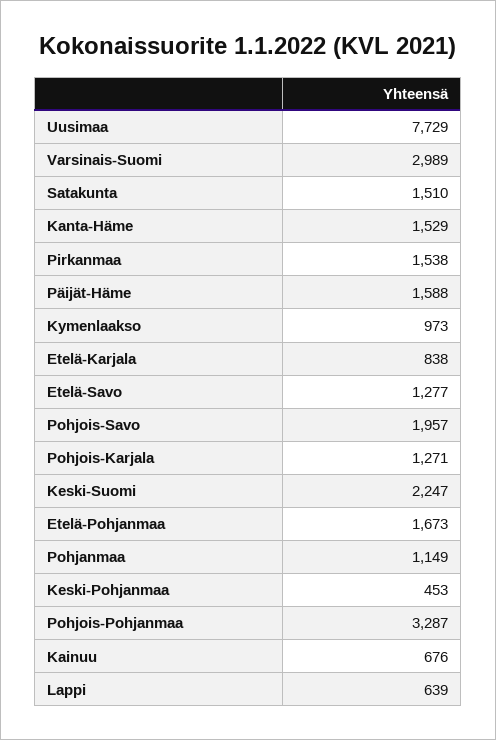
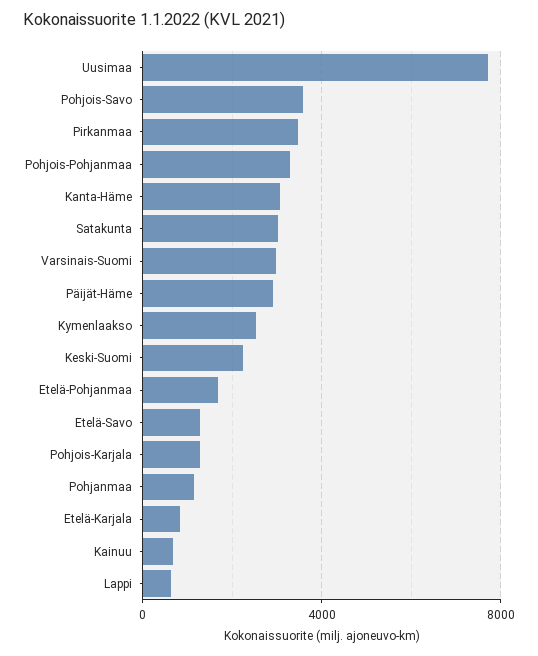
Satakunta: 1510 -> 3000
Kanta-Häme: 1529 -> 3000
Pirkanmaa: 1538 -> 3500
Päijät-Häme: 1588 -> 3000
Kymenlaakso: 973 -> 2500
Pohjois-Savo: 1957 -> 3500
Keski-Pohjanmaa: 453 -> none

